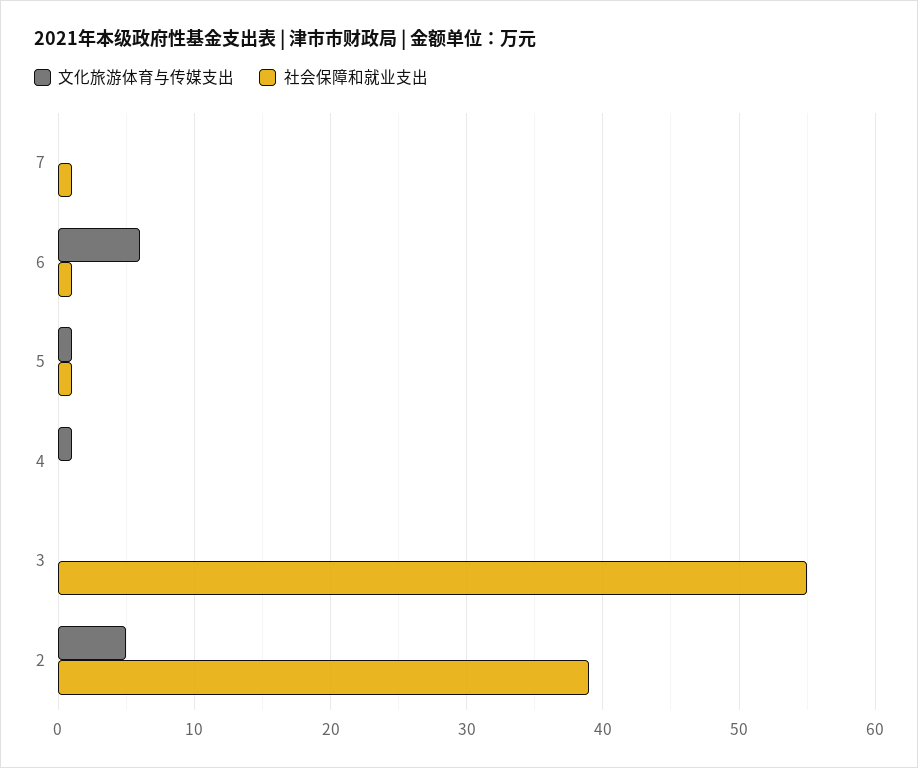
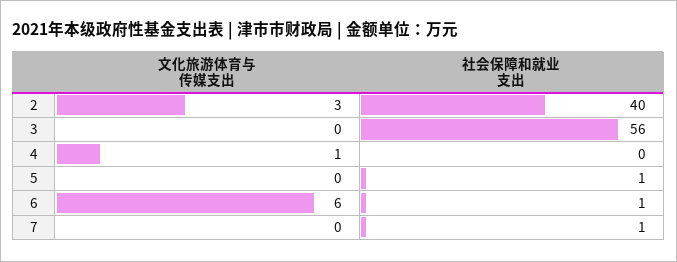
文化旅游体育与传媒支出, 5: 1 -> 0
社会保障和就业支出, 3: 55 -> 56
文化旅游体育与传媒支出, 2: 5 -> 3
社会保障和就业支出, 2: 39 -> 40

